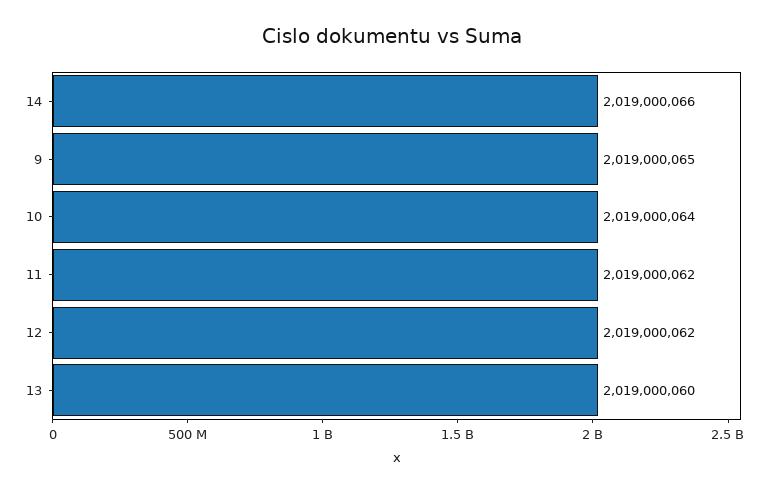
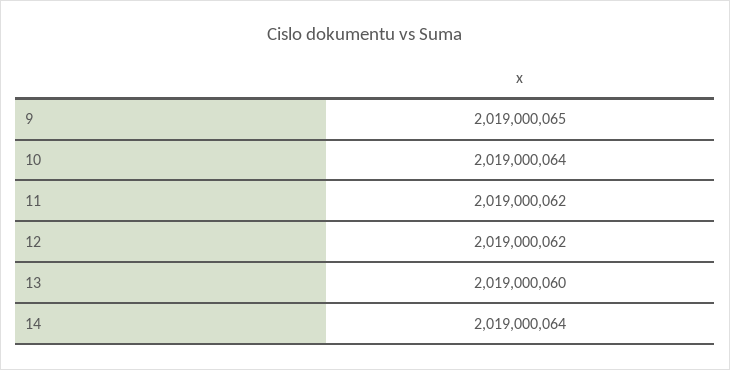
14: 2019000066 -> 2019000064

